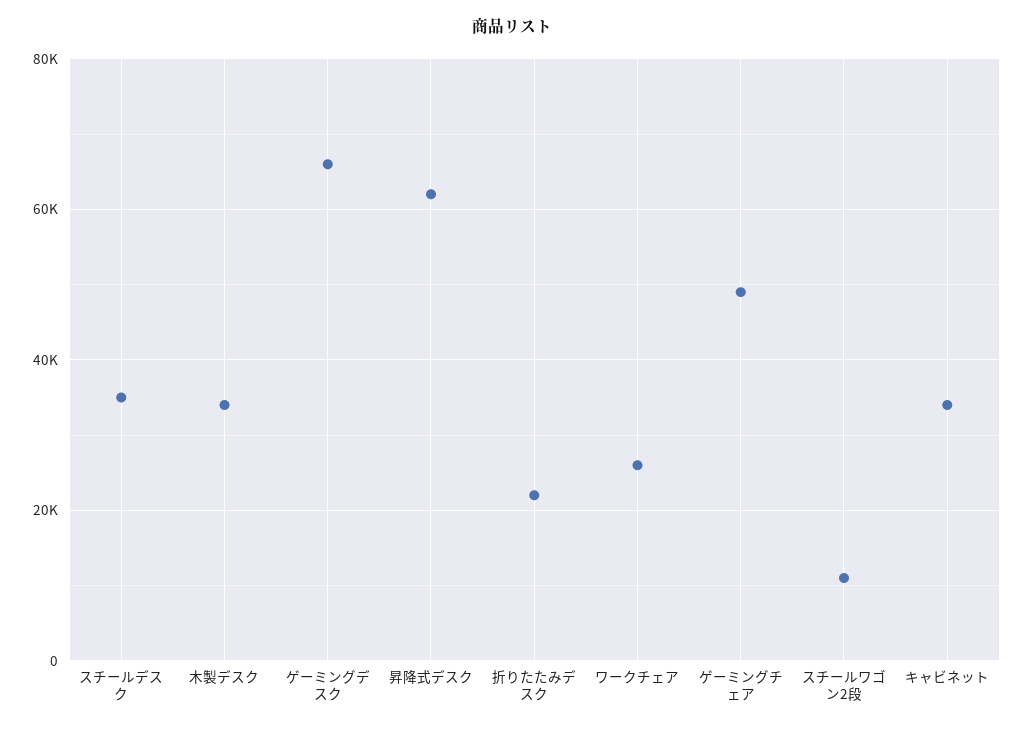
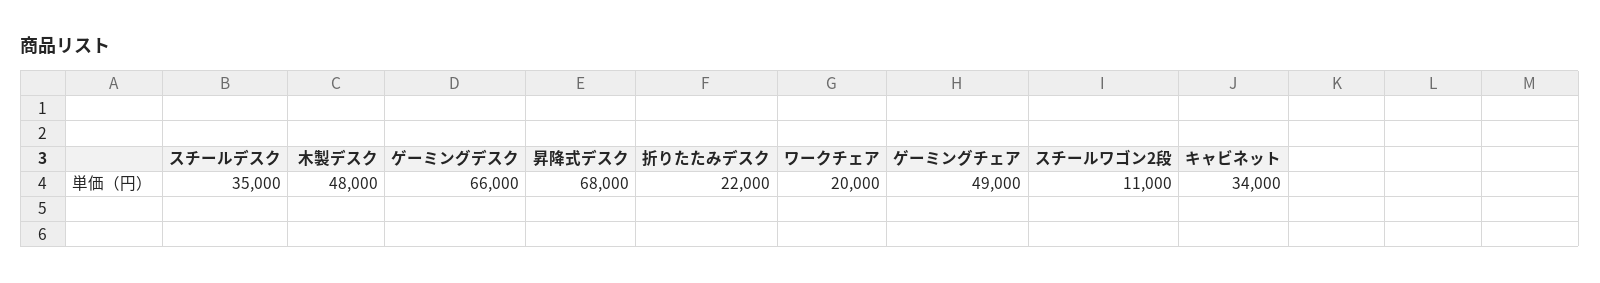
木製デスク: 34000 -> 48000
昇降式デスク: 62000 -> 68000
ワークチェア: 26000 -> 20000

